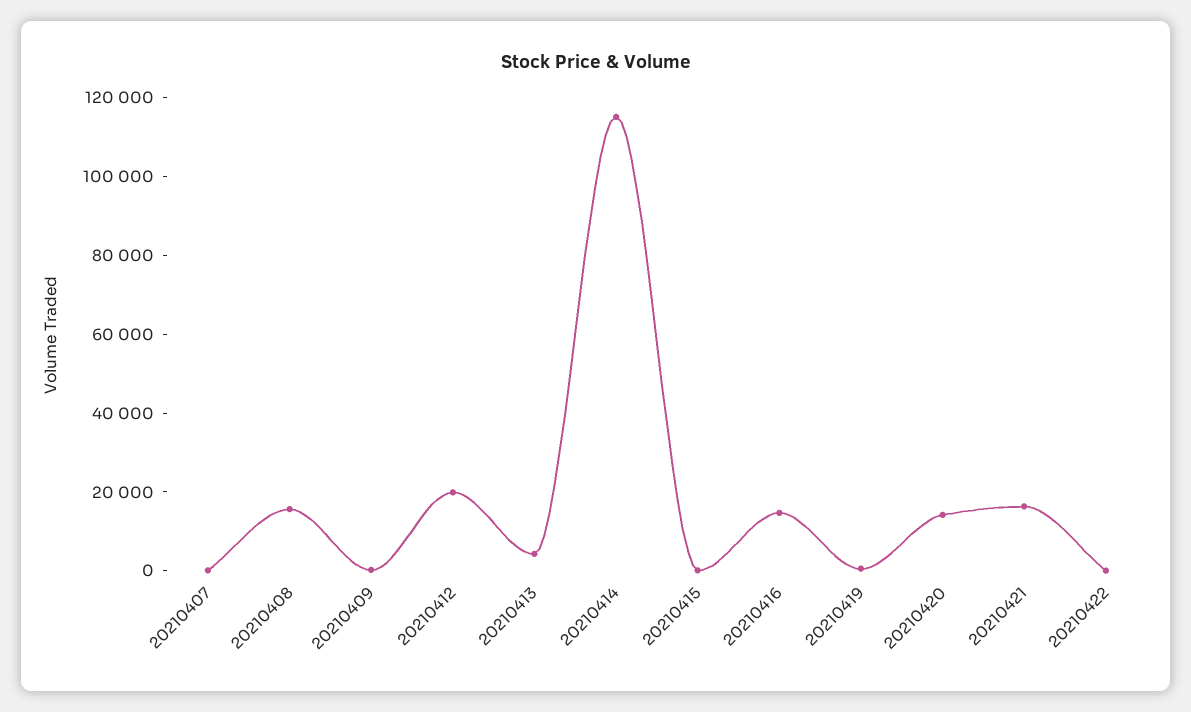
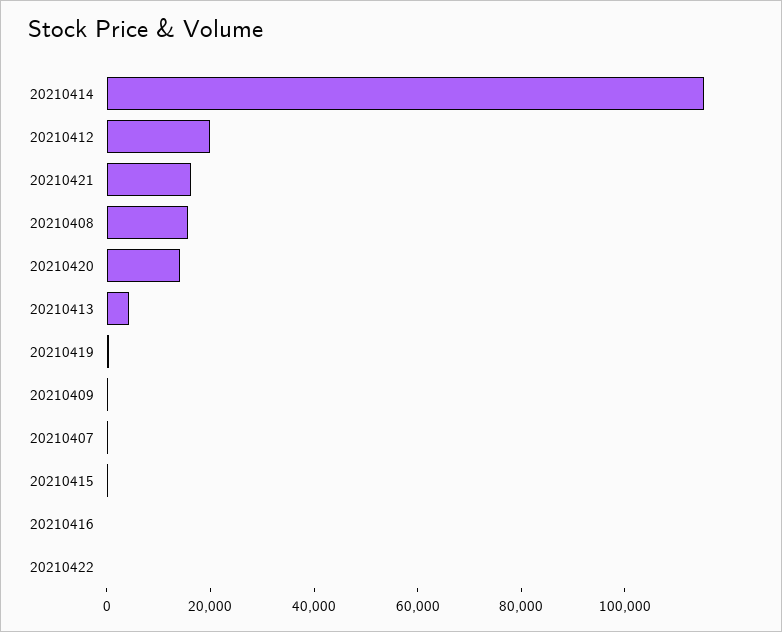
20210416: 15000 -> 0

